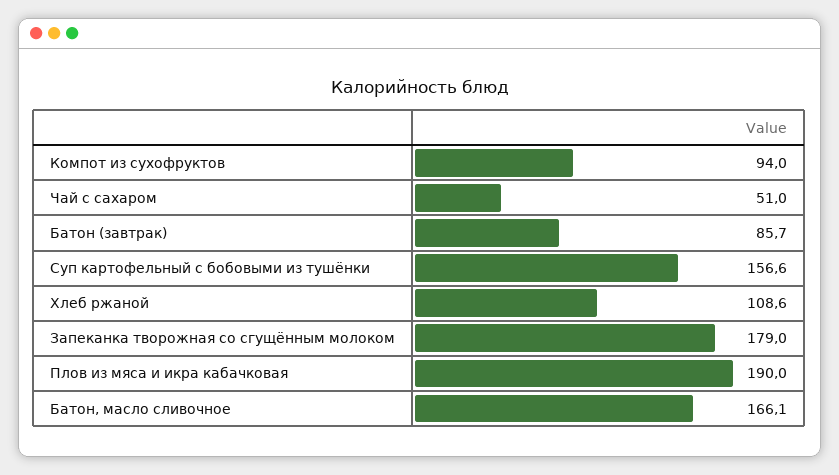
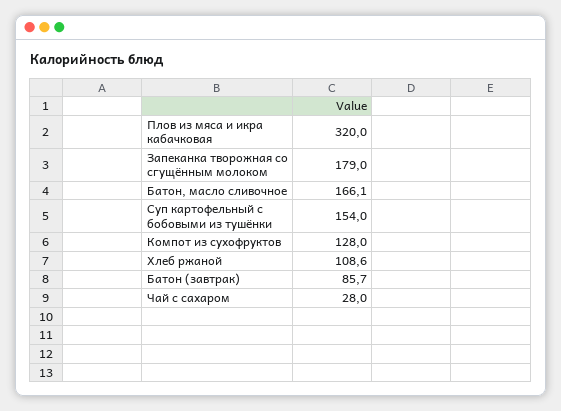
Компот из сухофруктов: 94 -> 128
Чай с сахаром: 51 -> 28
Суп картофельный с бобовыми из тушёнки: 156.6 -> 154
Плов из мяса и икра кабачковая: 190 -> 320

